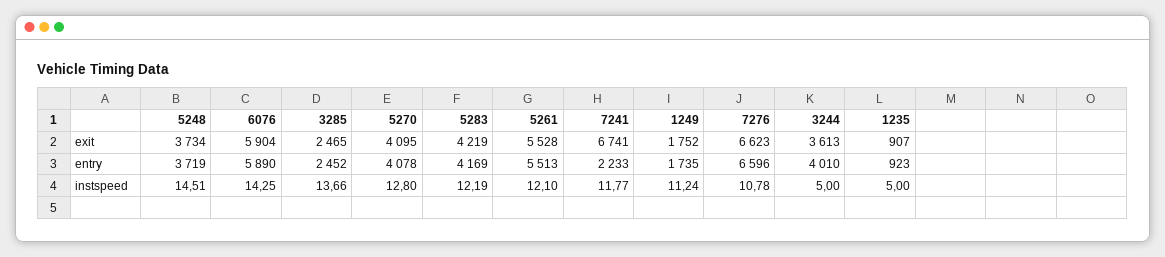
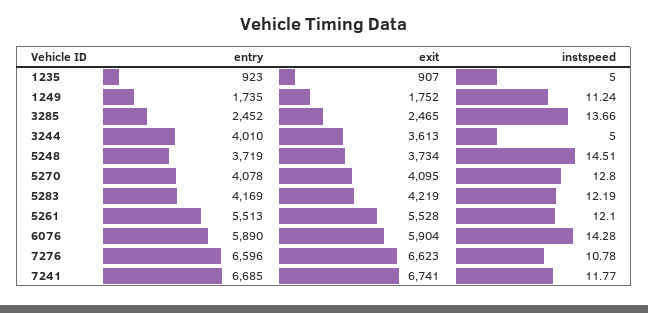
7241, entry: 2233 -> 6685
6076, instspeed: 14.25 -> 14.28

